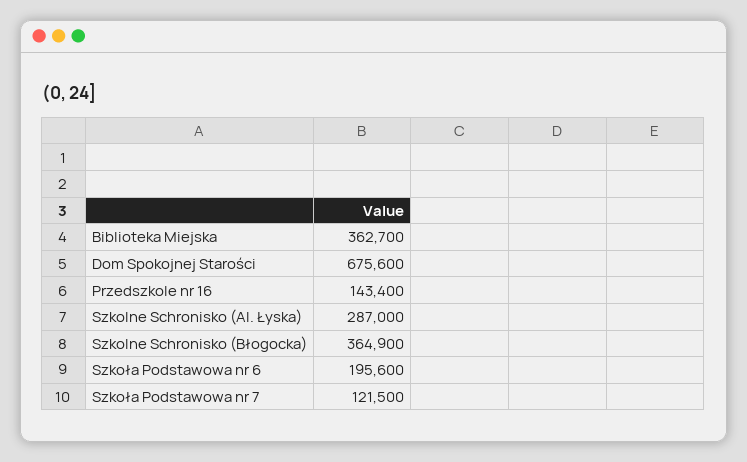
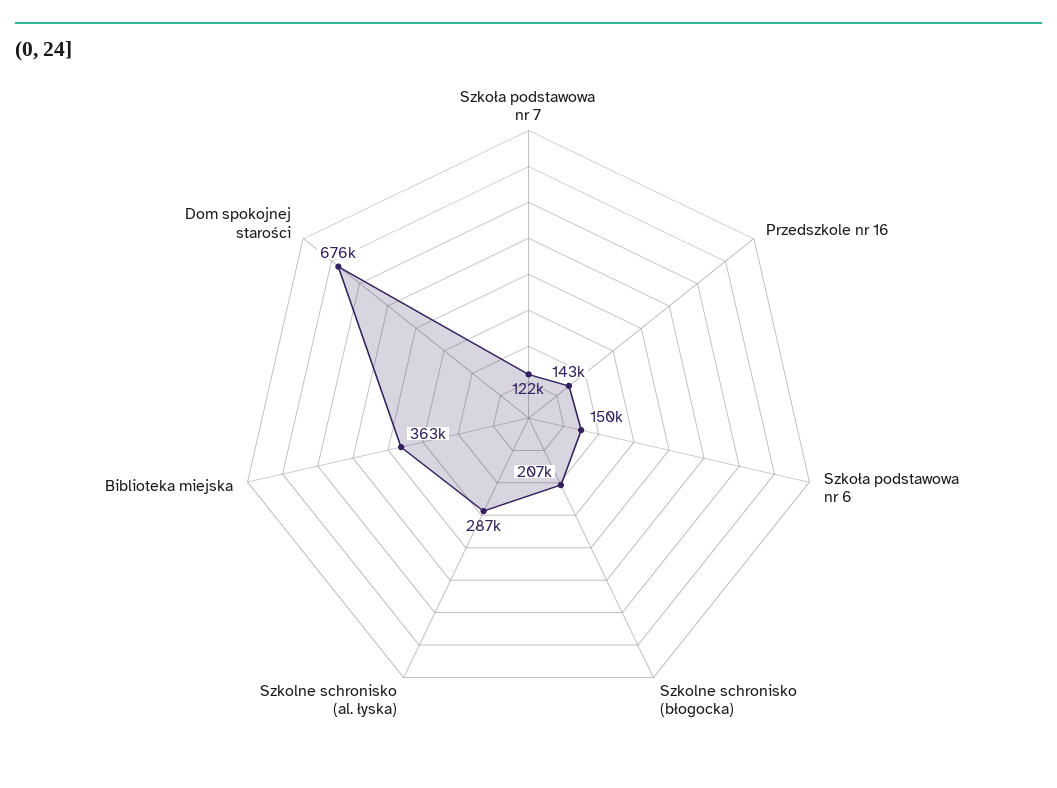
Szkolne Schronisko (Błogocka): 364900 -> 207000
Szkoła Podstawowa nr 6: 195600 -> 150000

